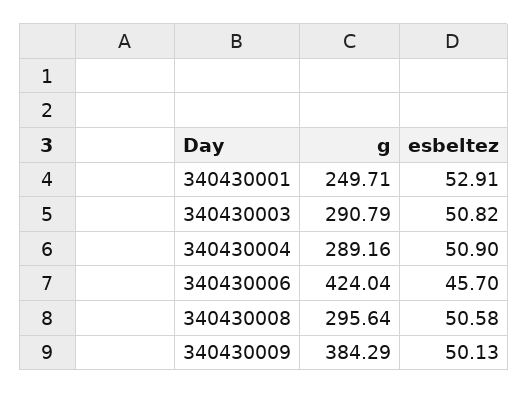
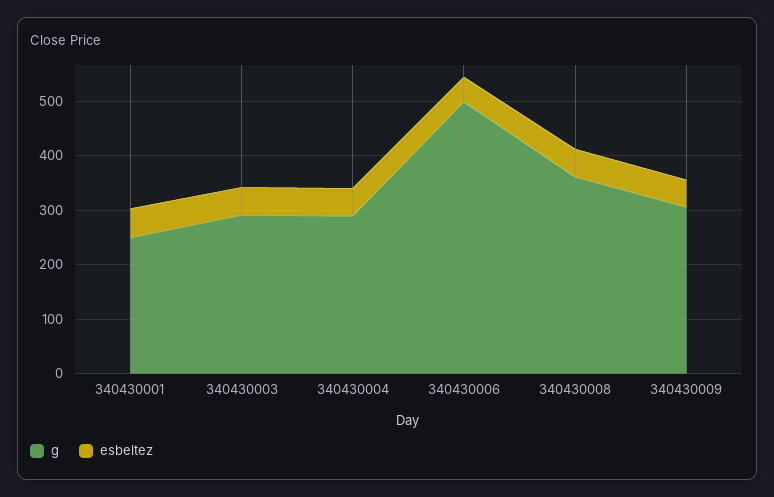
g, 340430006: 424.04 -> 500
g, 340430008: 295.64 -> 360
g, 340430009: 384.29 -> 300

